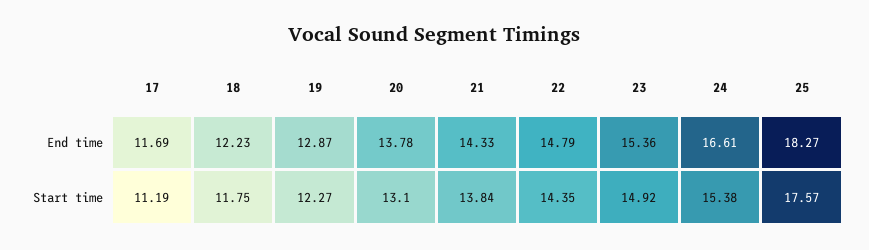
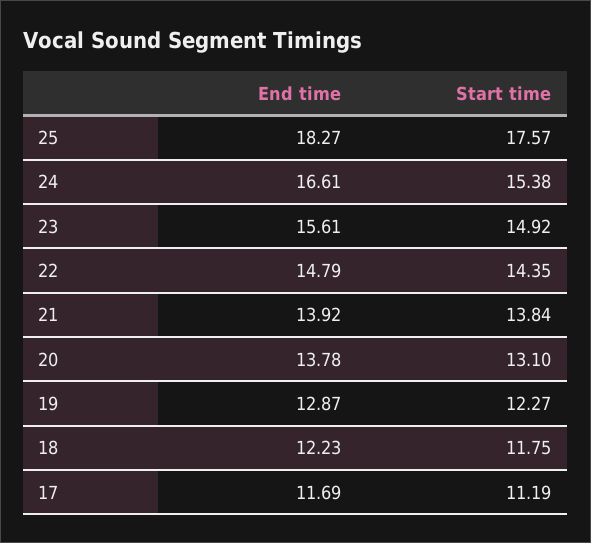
21, End time: 14.33 -> 13.92
23, End time: 15.36 -> 15.61

